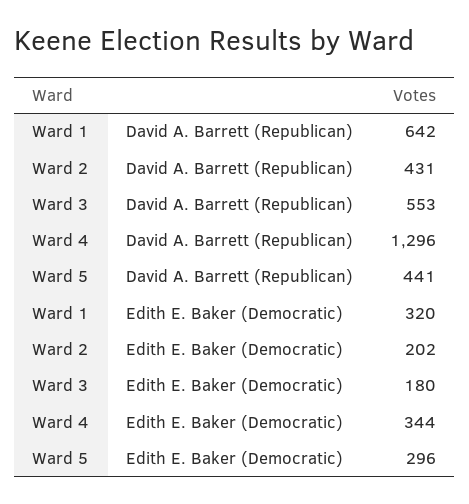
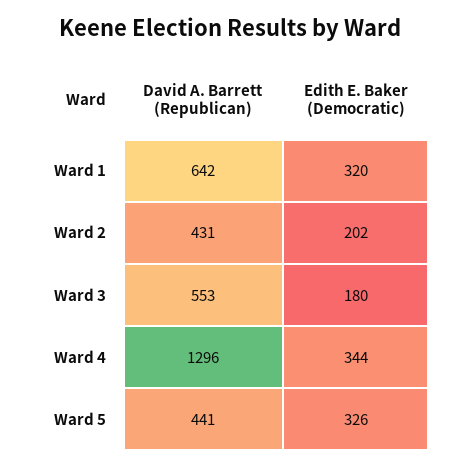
Ward 5, Edith E. Baker (Democratic): 296 -> 326

